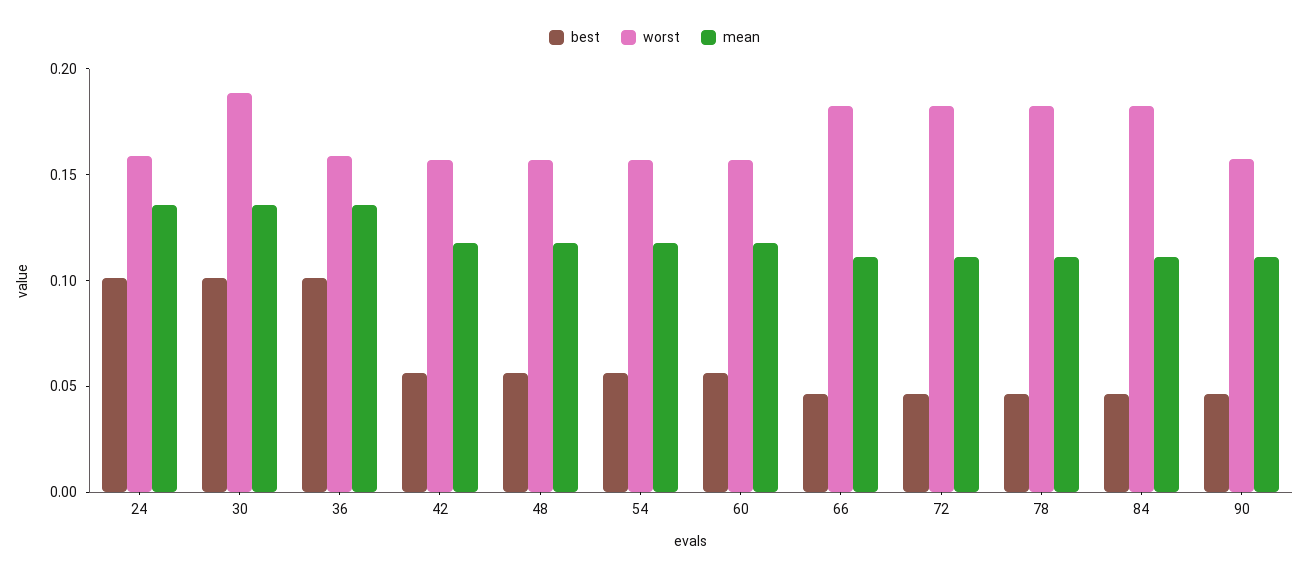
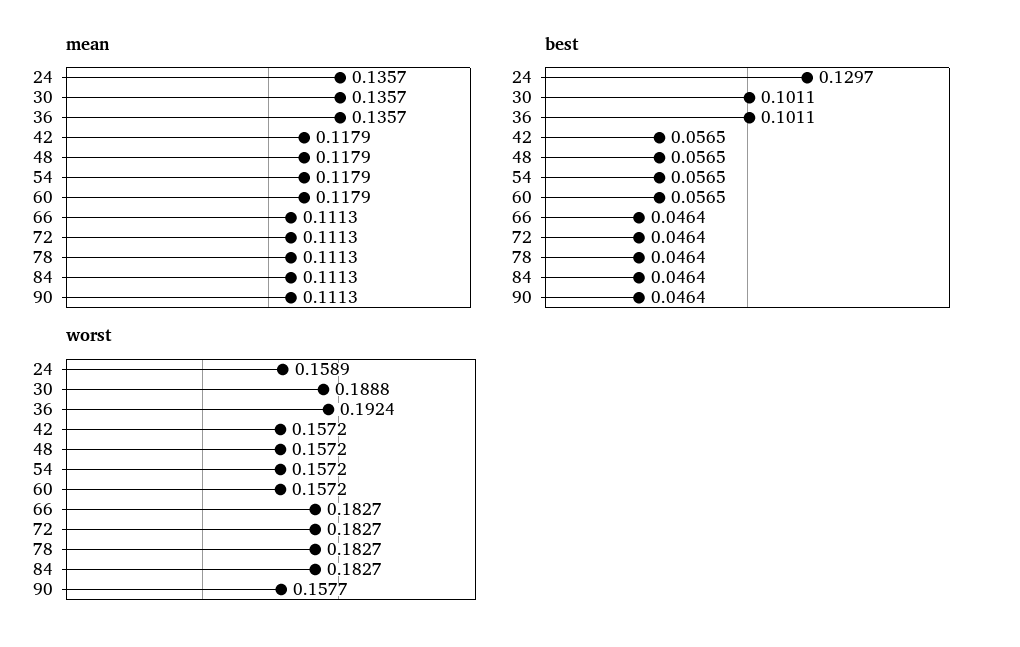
best, 24: 0.1 -> 0.1297
worst, 36: 0.16 -> 0.1924

